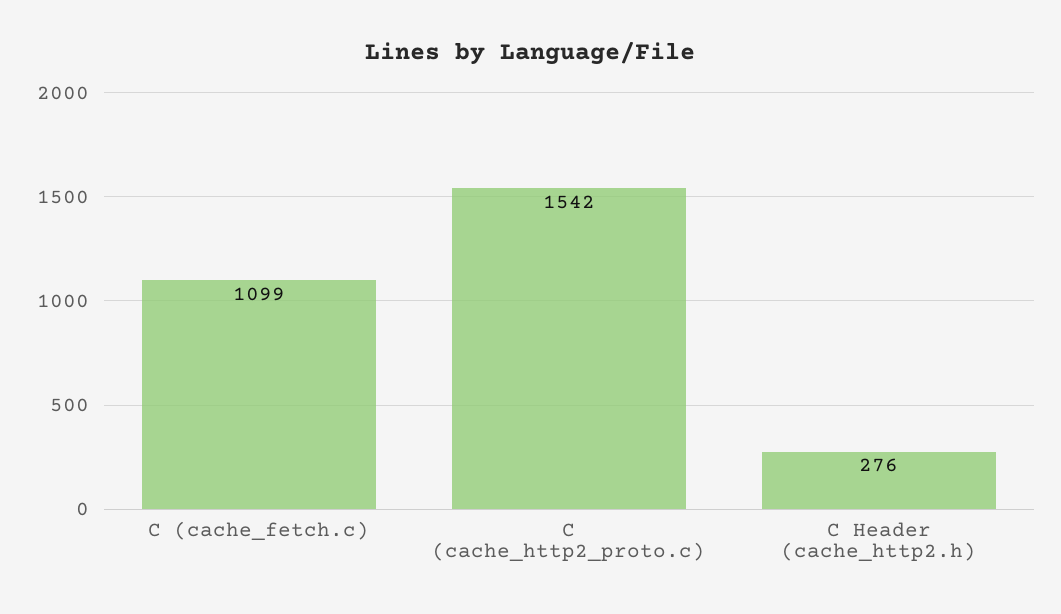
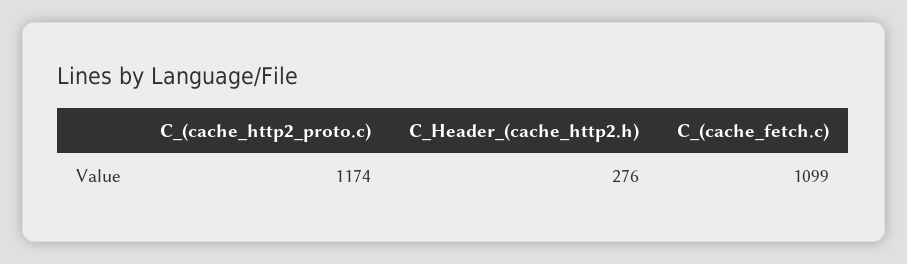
C (cache_http2_proto.c): 1542 -> 1174

